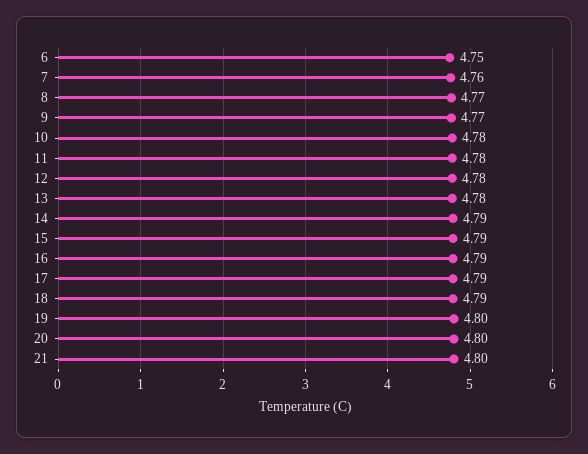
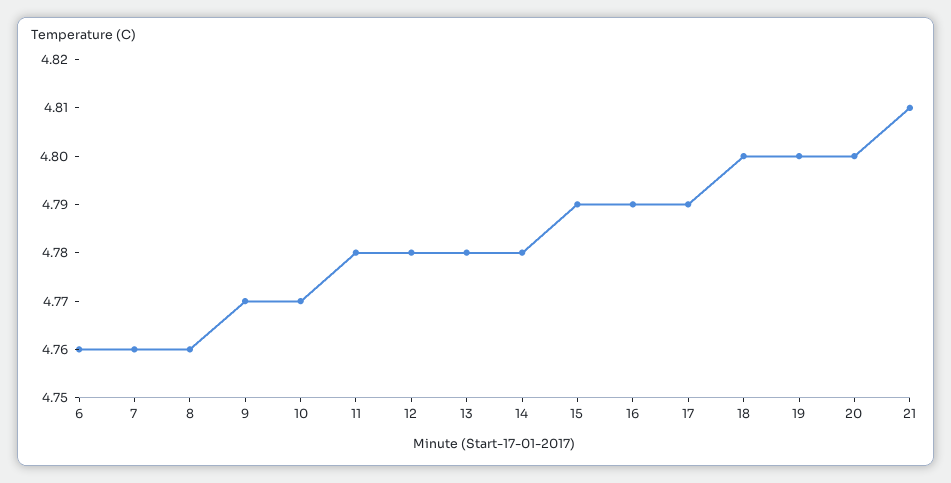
6: 4.75 -> 4.76
8: 4.77 -> 4.76
10: 4.78 -> 4.77
14: 4.79 -> 4.78
18: 4.79 -> 4.8
21: 4.8 -> 4.81

